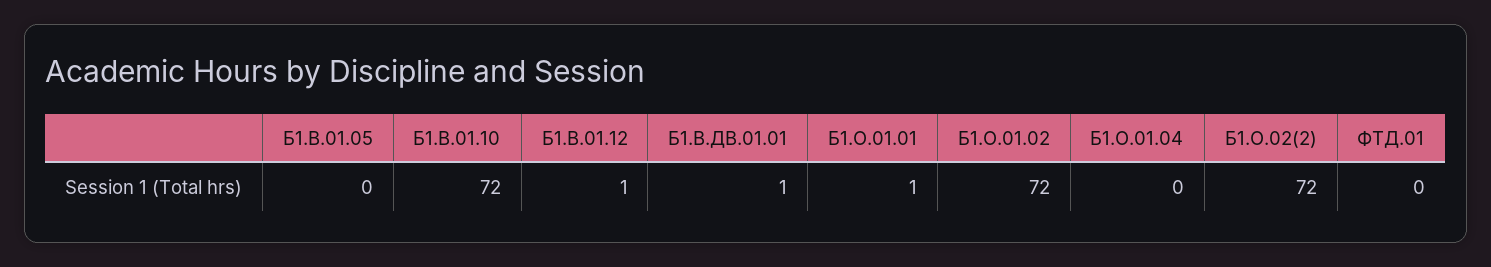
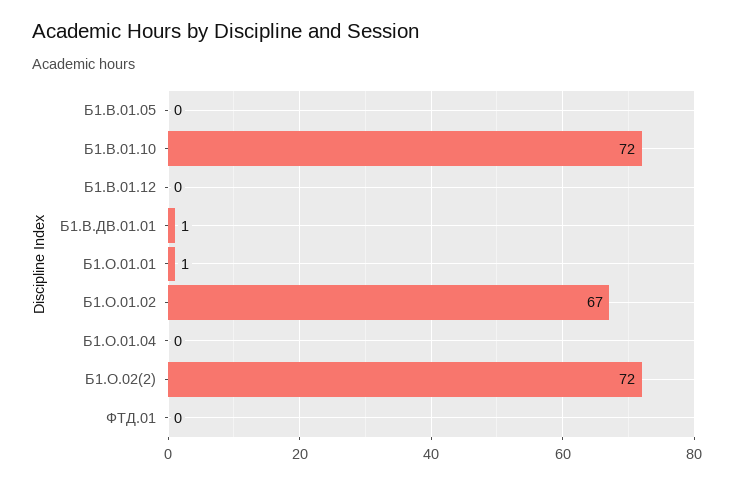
Б1.В.01.12: 1 -> 0
Б1.О.01.02: 72 -> 67

